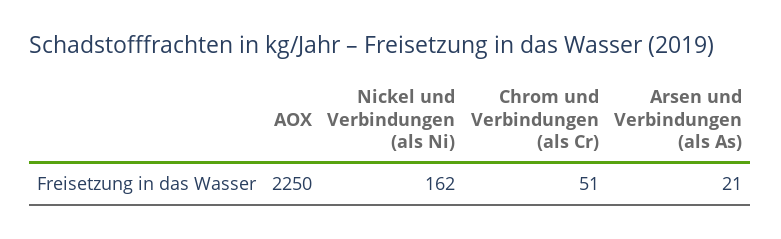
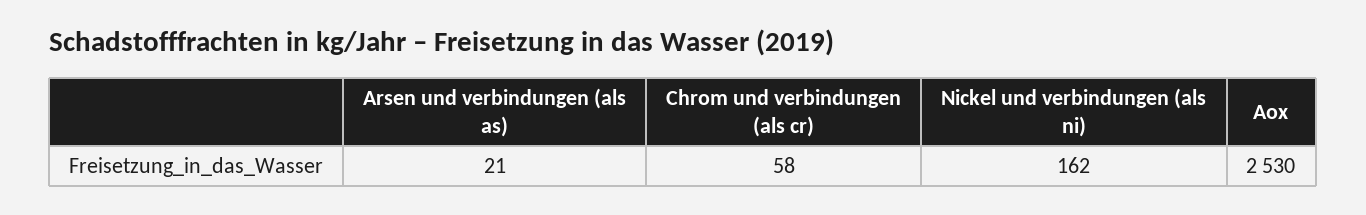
AOX: 2250 -> 2530
Chrom und Verbindungen (als Cr): 51 -> 58

